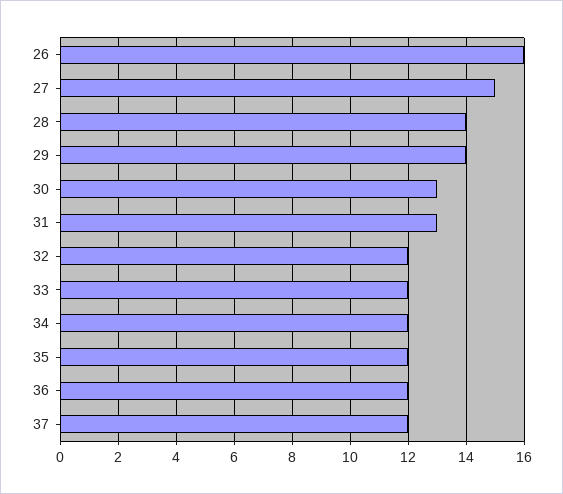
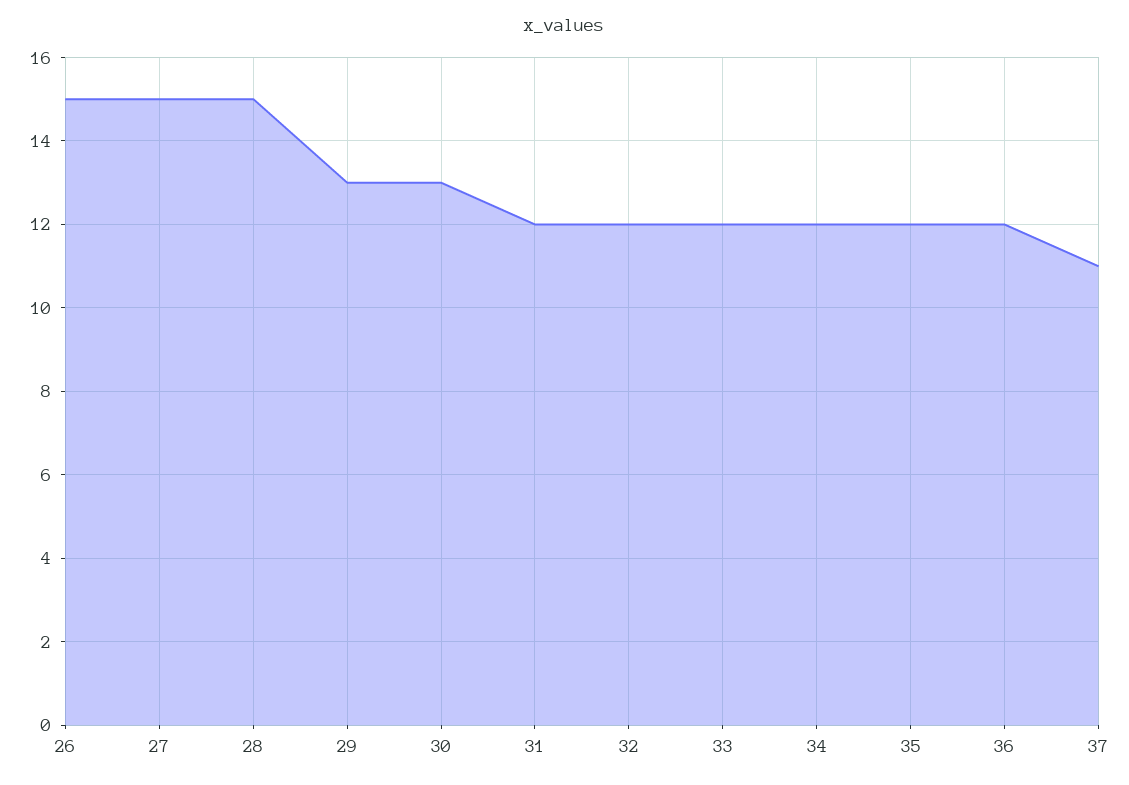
26: 16 -> 15
28: 14 -> 15
29: 14 -> 13
31: 13 -> 12
37: 12 -> 11

